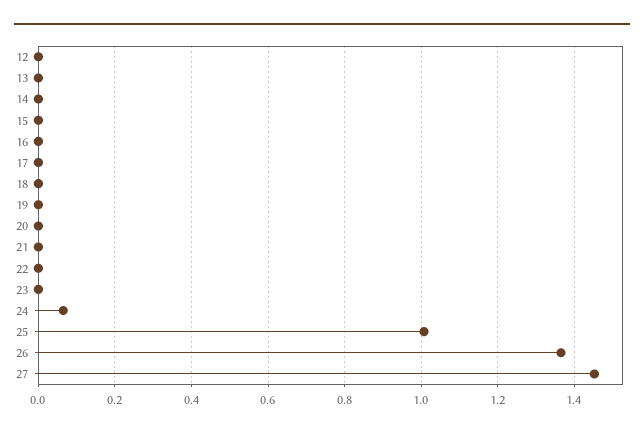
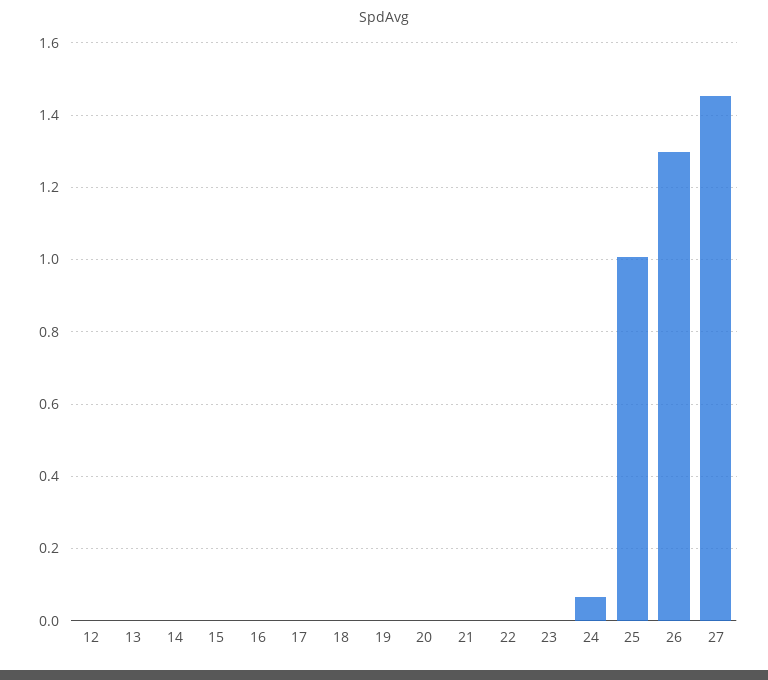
26: 1.36 -> 1.3

